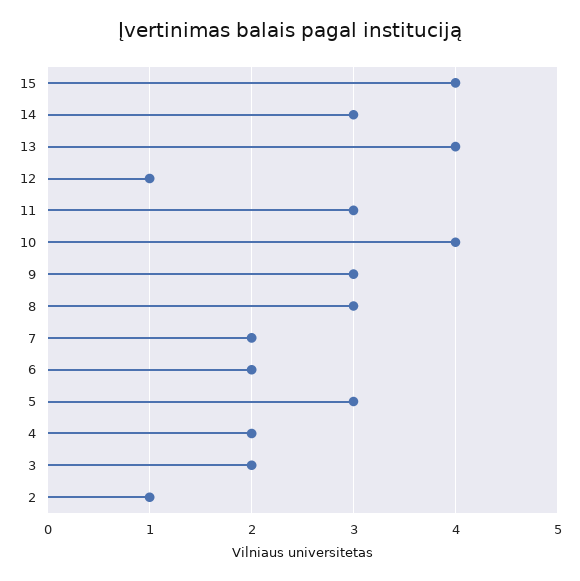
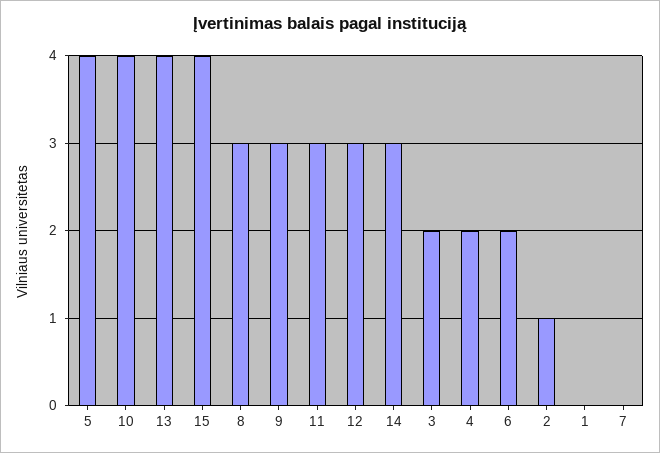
12: 1 -> 3
7: 2 -> 0
5: 3 -> 4
1: none -> 0

